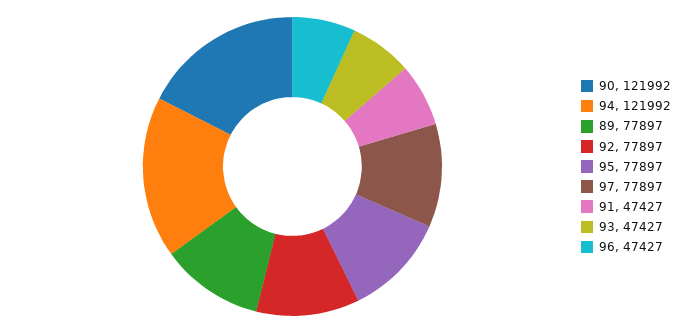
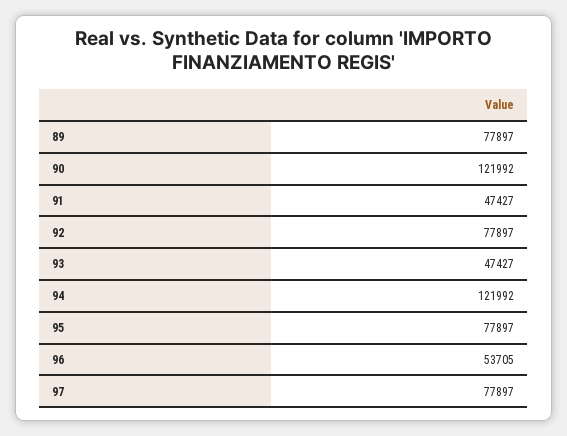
96: 47427 -> 53705

